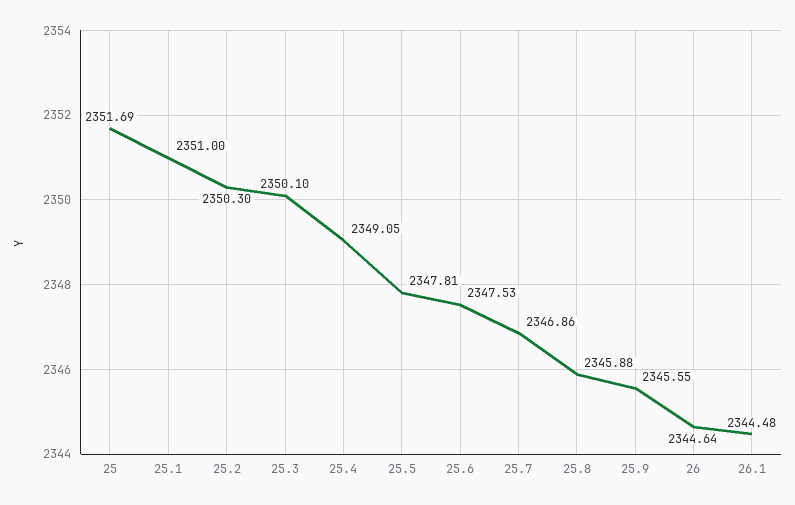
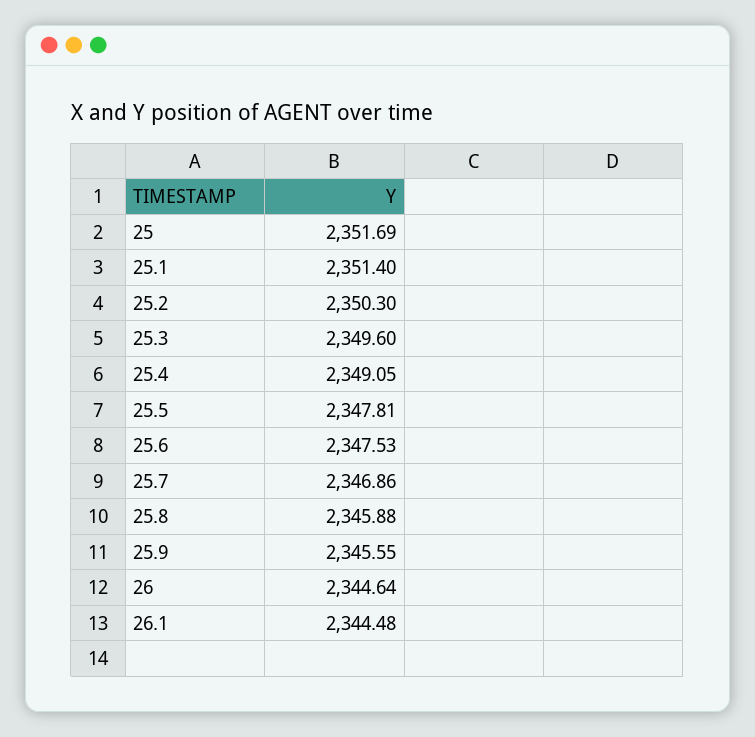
25.1: 2351 -> 2351.4
25.3: 2350.1 -> 2349.6

